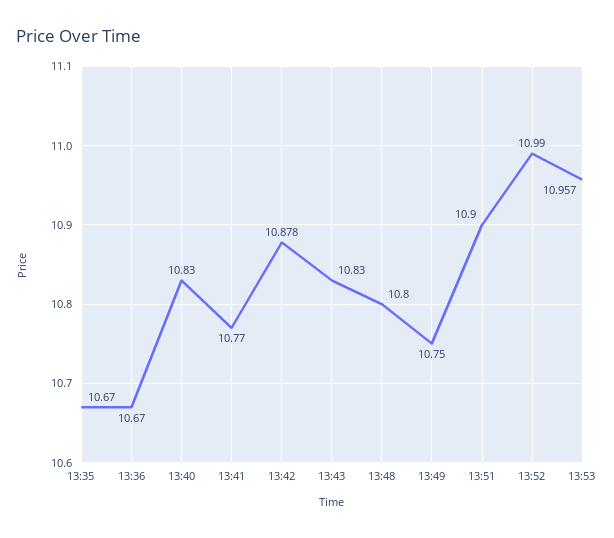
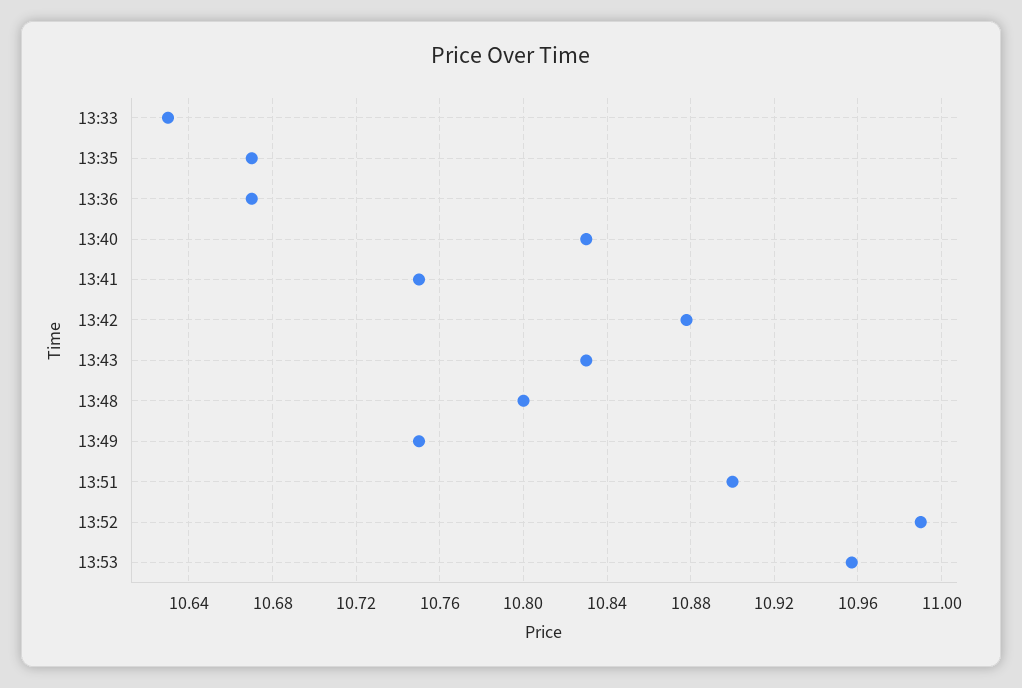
13:41: 10.77 -> 10.75
13:33: none -> 10.63

